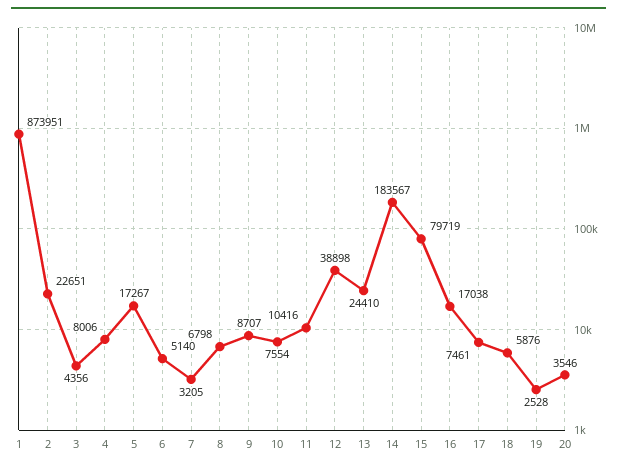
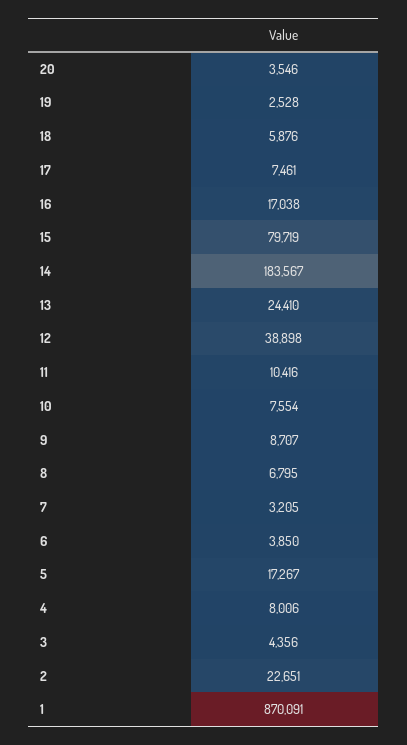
1: 873951 -> 870091
6: 5140 -> 3850
8: 6798 -> 6795

